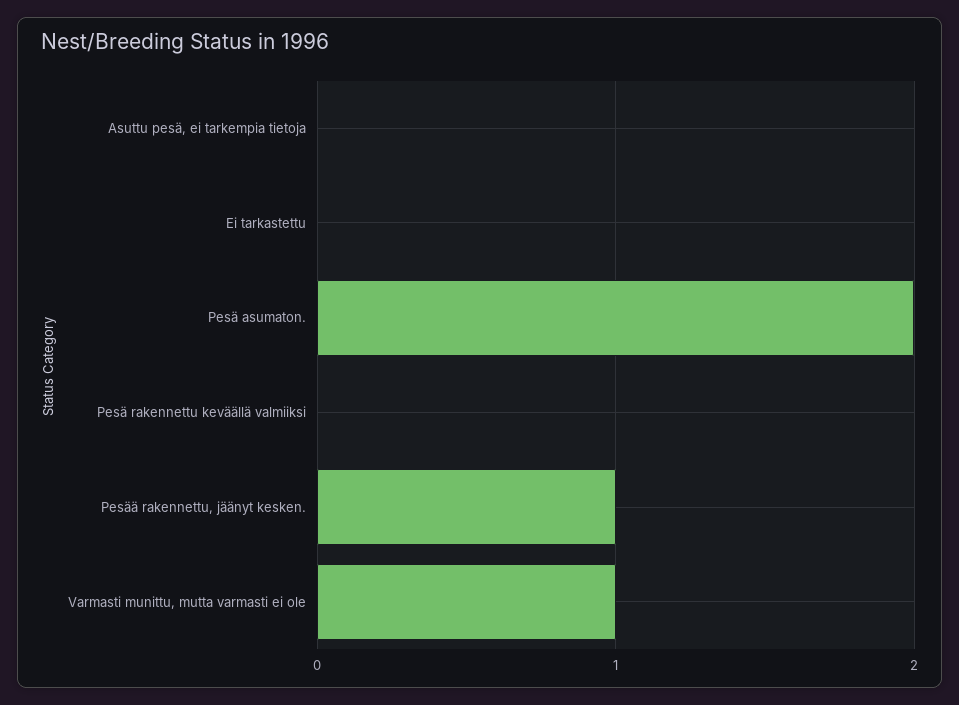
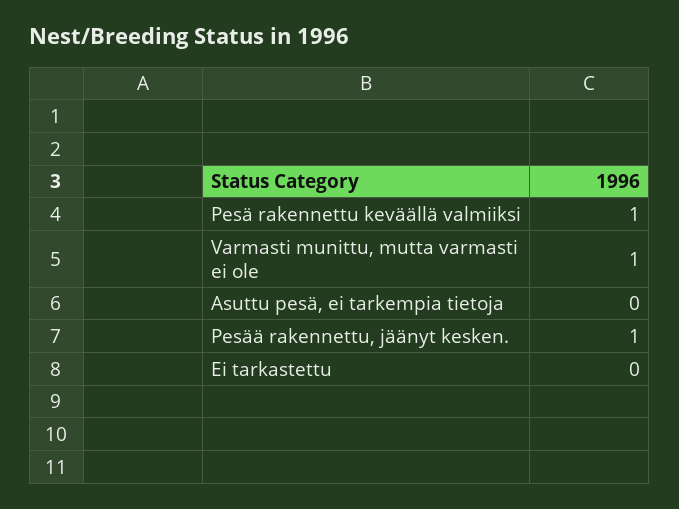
Pesä asumaton.: 2 -> none
Pesä rakennettu keväällä valmiiksi: 0 -> 1

